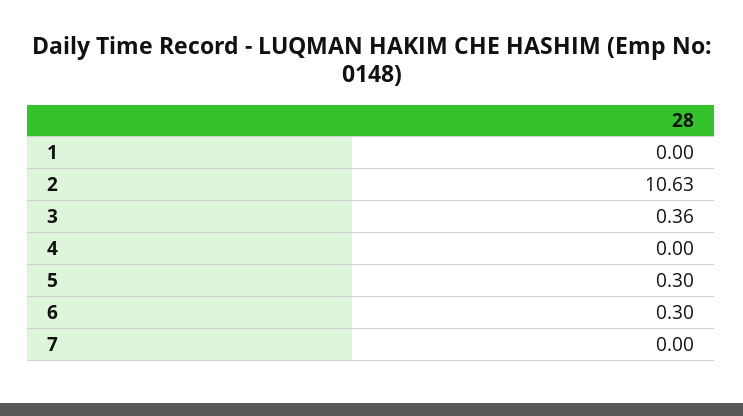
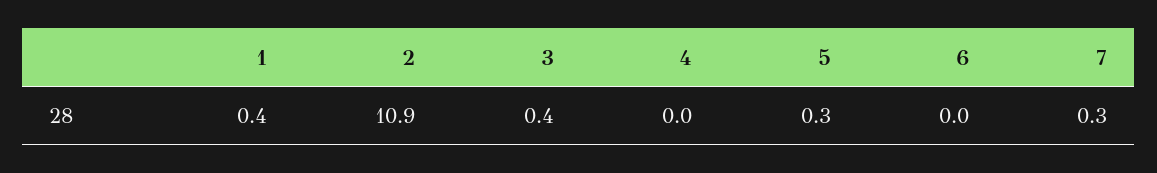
1: 0 -> 0.4
2: 10.63 -> 10.9
6: 0.3 -> 0
7: 0 -> 0.3

